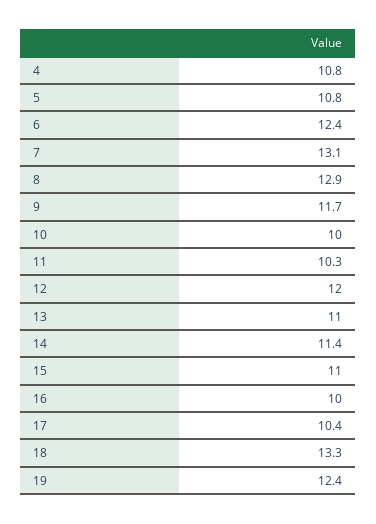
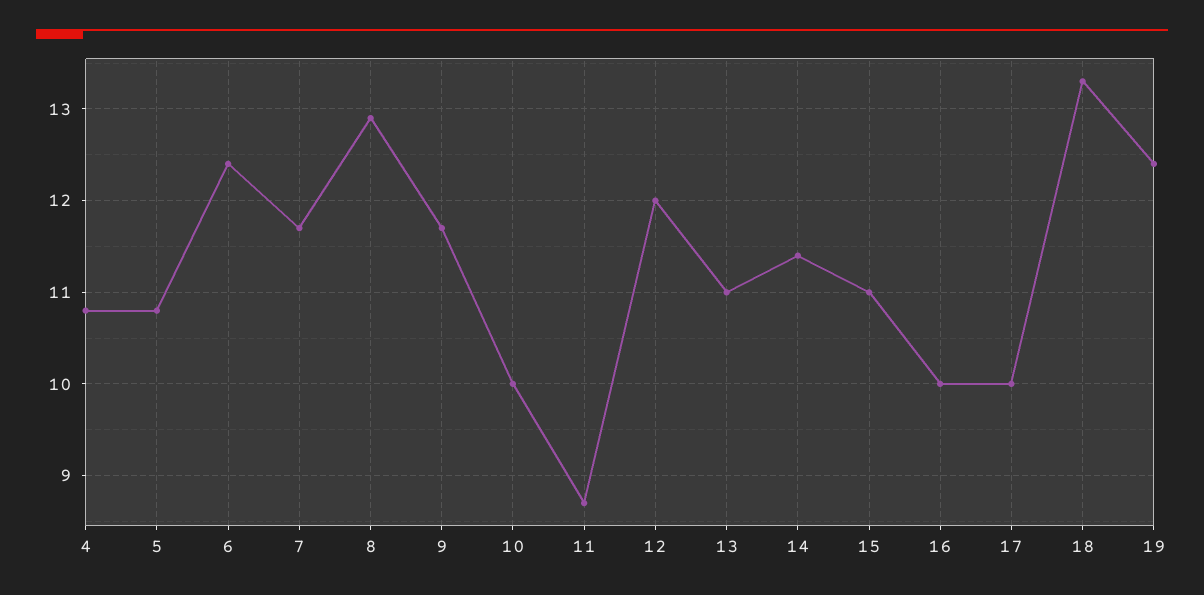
7: 13.1 -> 11.7
11: 10.3 -> 8.7
17: 10.4 -> 10

